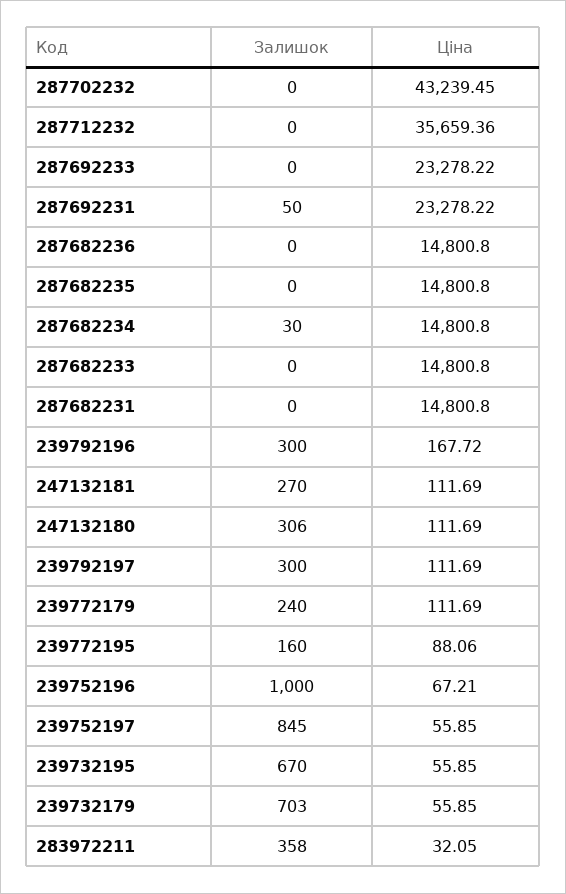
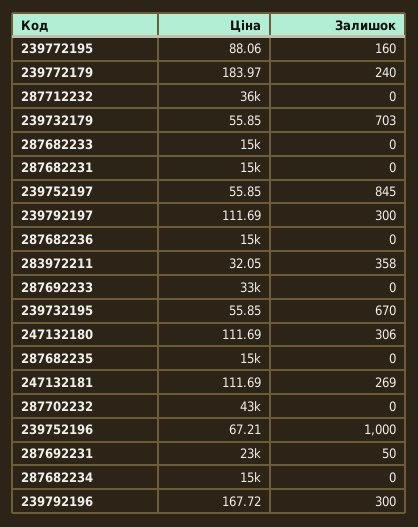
Ціна, 287692233: 23278.22 -> 33000
Залишок, 287682234: 30 -> 0
Залишок, 247132181: 270 -> 269
Ціна, 239772179: 111.69 -> 183.97

